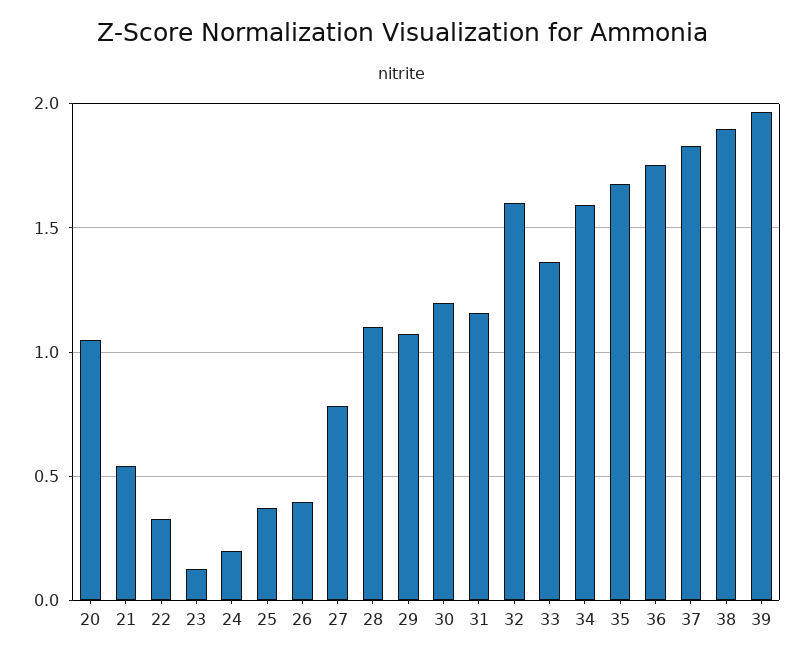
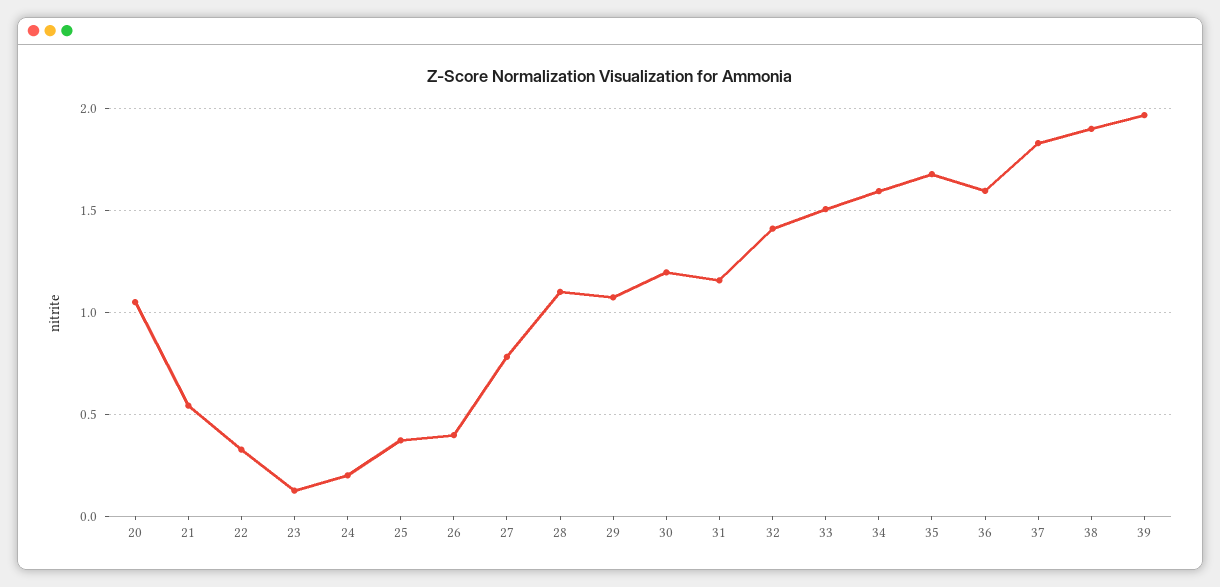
32: 1.6 -> 1.4
33: 1.35 -> 1.5
36: 1.75 -> 1.6

